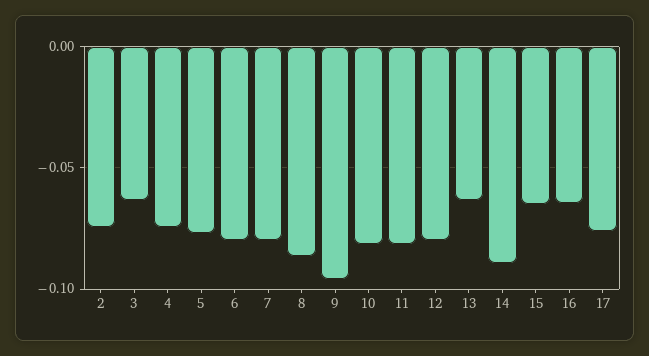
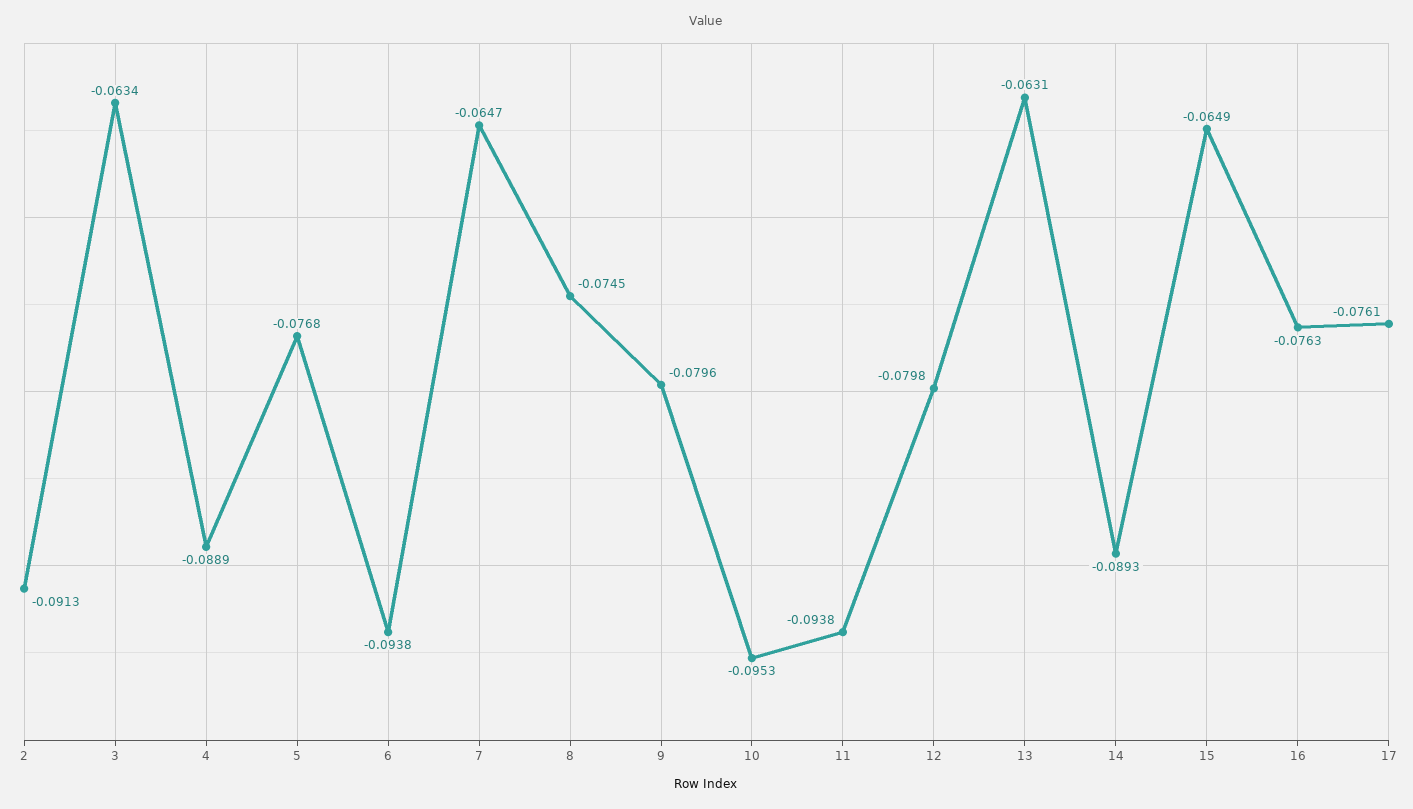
2: -0.075 -> -0.0913
4: -0.075 -> -0.0889
6: -0.08 -> -0.0938
7: -0.08 -> -0.0647
8: -0.085 -> -0.0745
9: -0.095 -> -0.0796
10: -0.08 -> -0.0953
11: -0.08 -> -0.0938
16: -0.065 -> -0.0763

